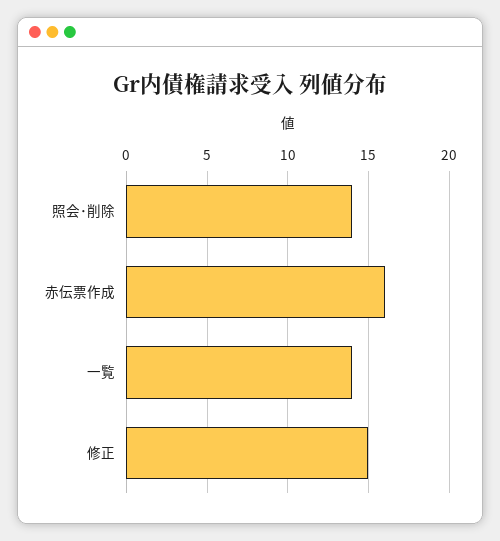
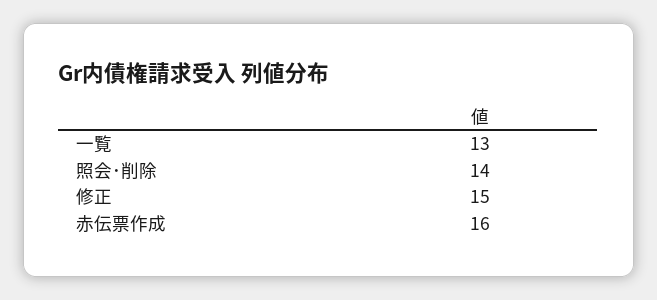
一覧: 14 -> 13

